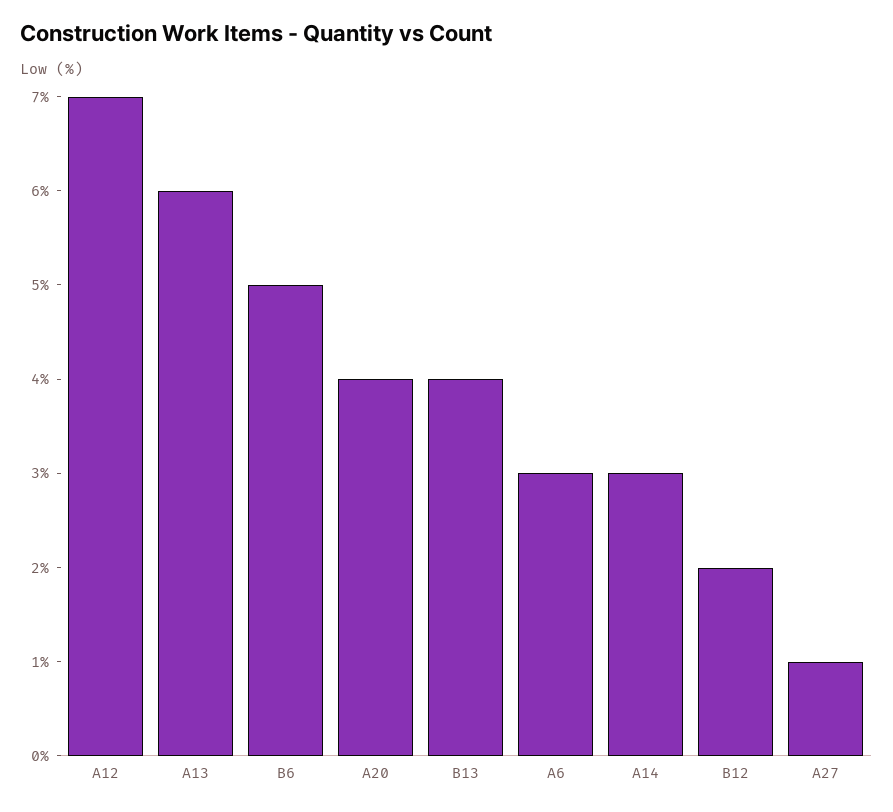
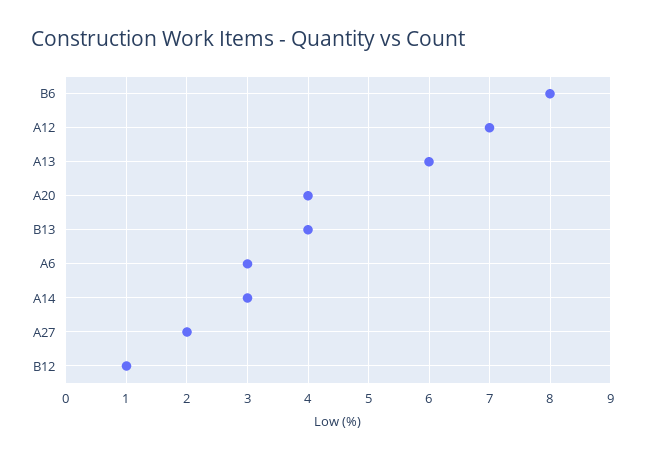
B6: 5 -> 8
B12: 2 -> 1
A27: 1 -> 2

